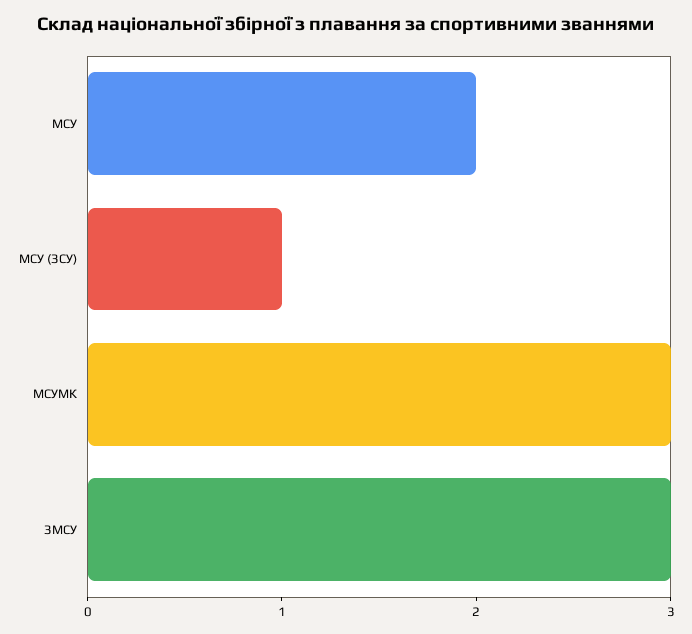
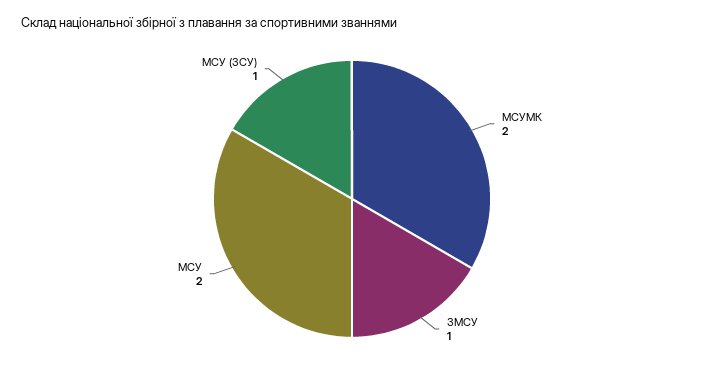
МСУМК: 3 -> 2
ЗМСУ: 3 -> 1

